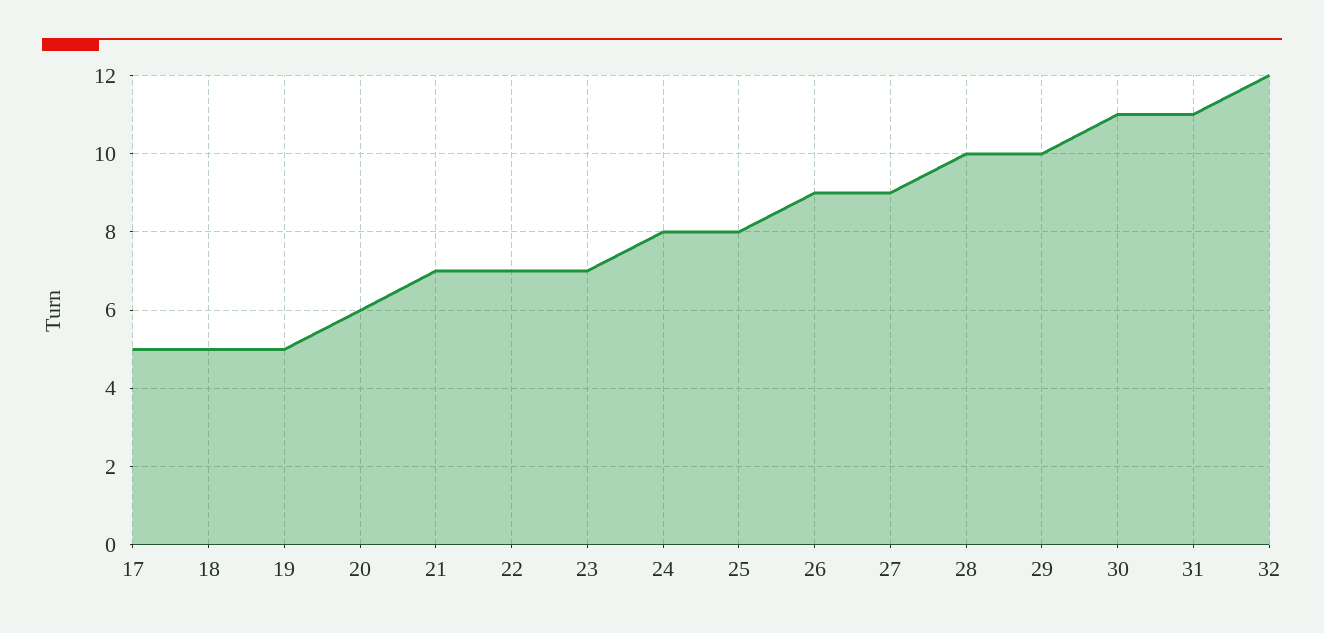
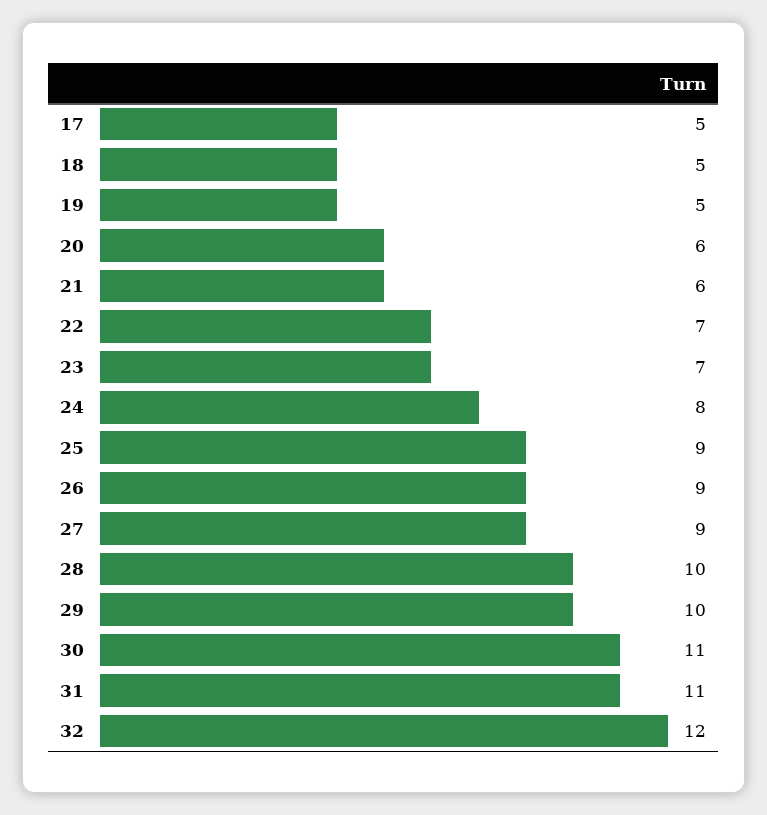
21: 7 -> 6
25: 8 -> 9

